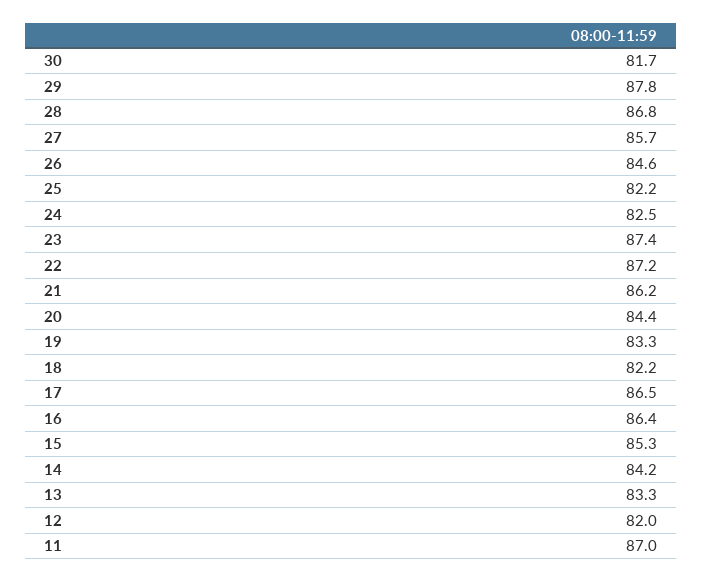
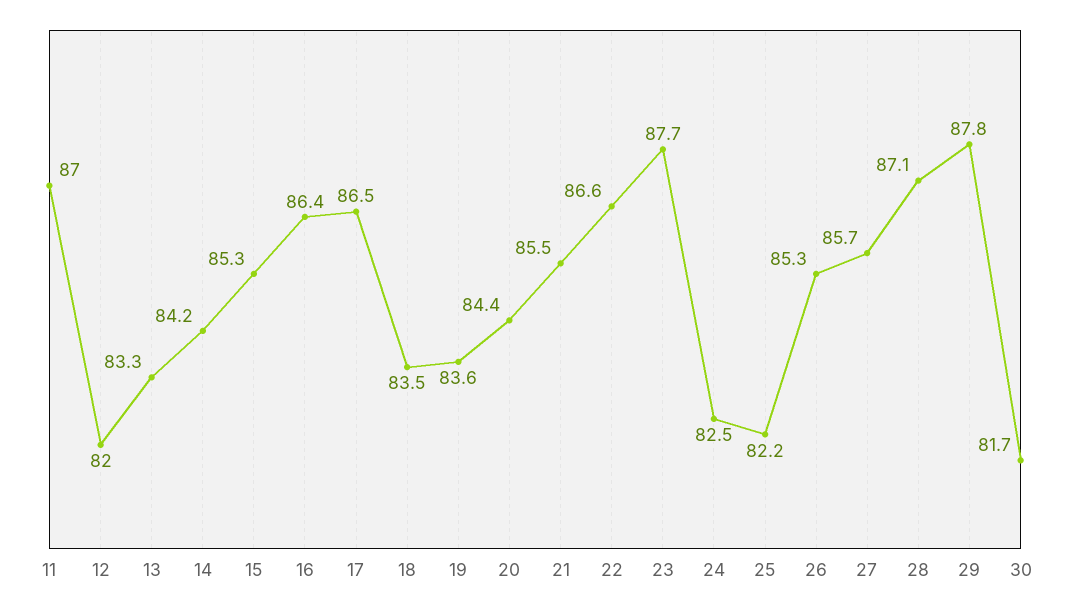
28: 86.8 -> 87.1
26: 84.6 -> 85.3
23: 87.4 -> 87.7
22: 87.2 -> 86.6
21: 86.2 -> 85.5
19: 83.3 -> 83.6
18: 82.2 -> 83.5

